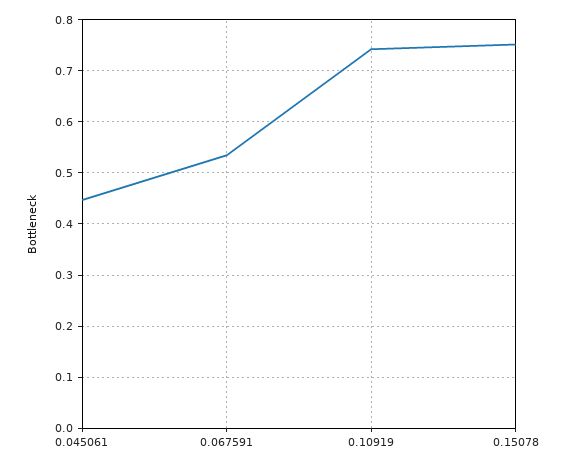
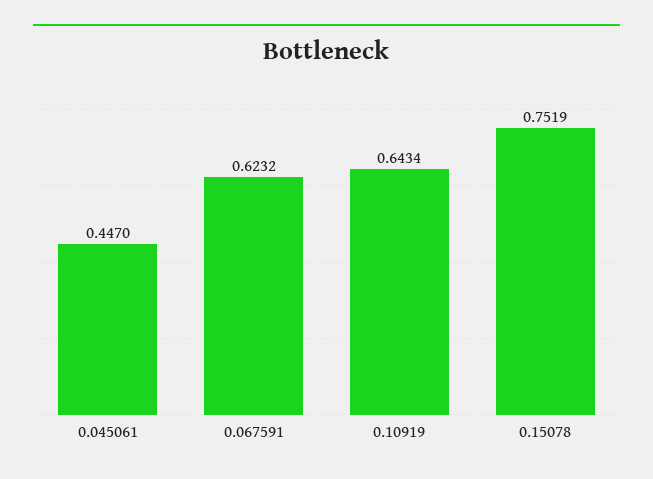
0.067591: 0.54 -> 0.6232
0.10919: 0.74 -> 0.6434

